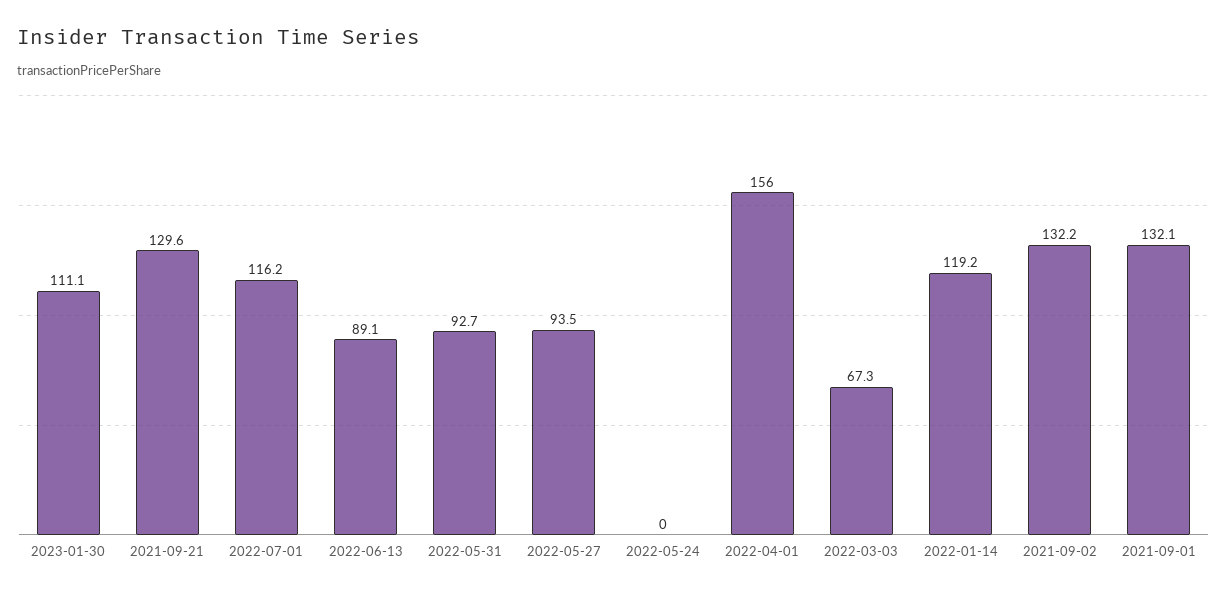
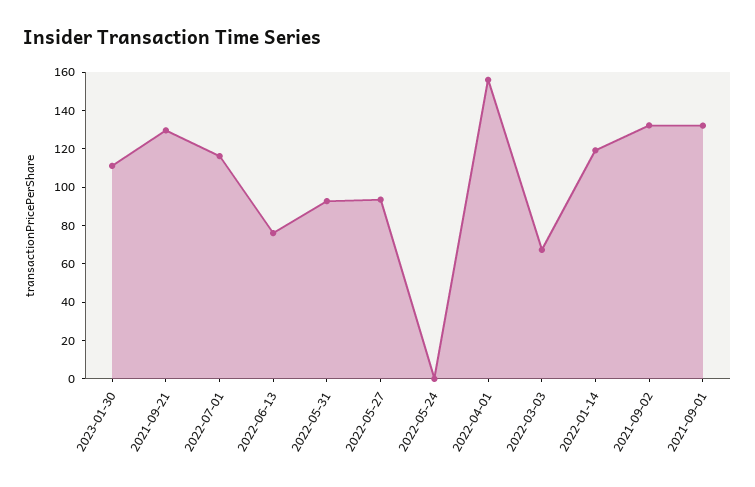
2022-06-13: 89.1 -> 75

